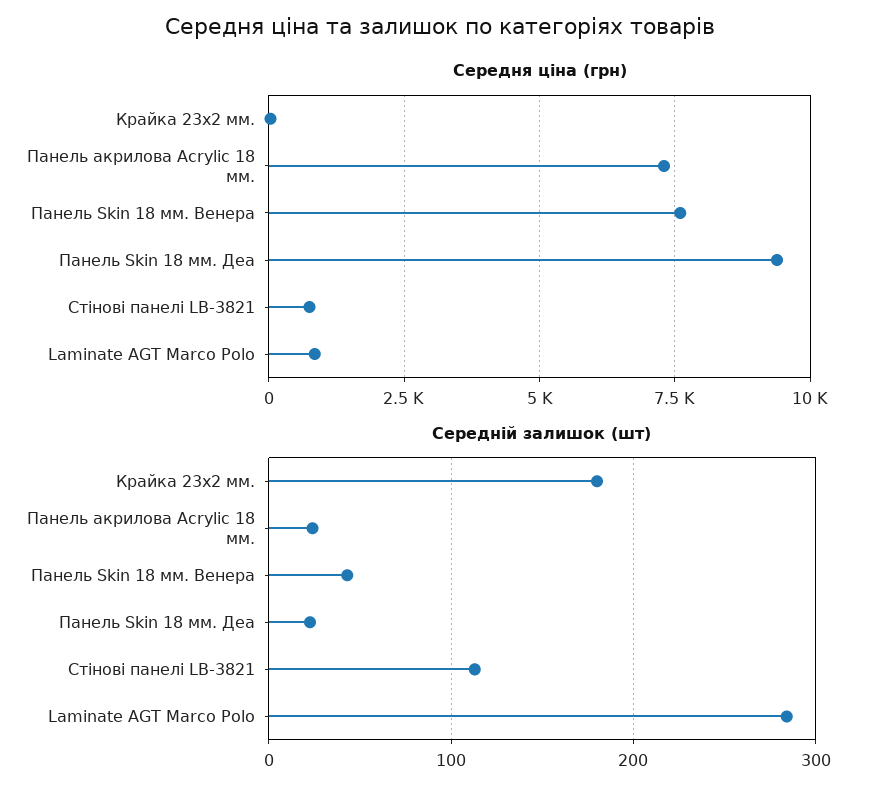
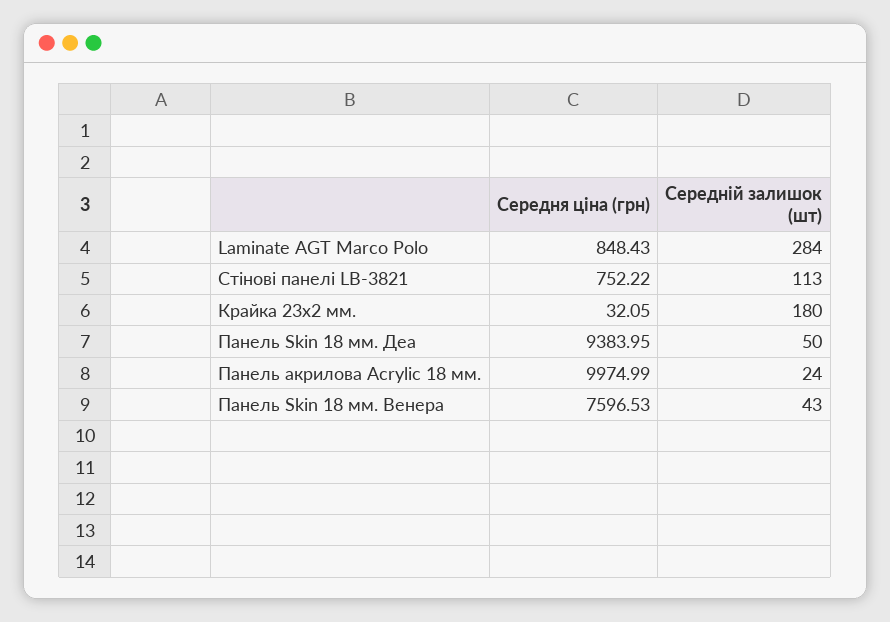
Середня ціна (грн), Панель акрилова Acrylic 18 мм.: 7250 -> 9974.99
Середній залишок (шт), Панель Skin 18 мм. Деа: 20 -> 50

